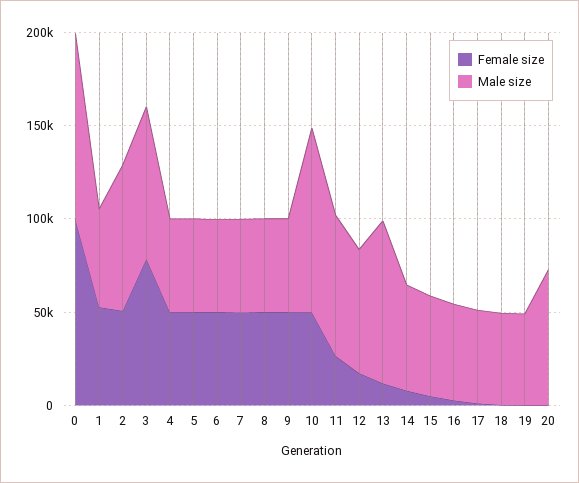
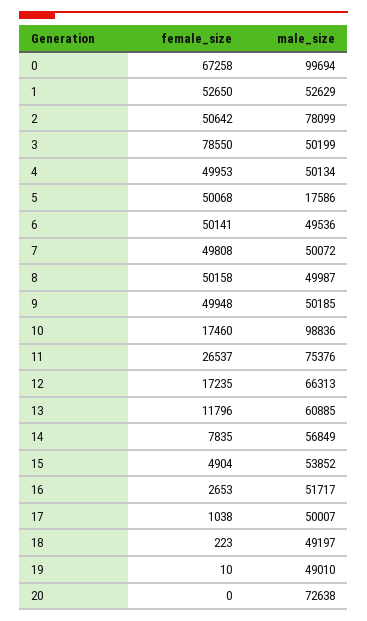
Female size, 0: 100000 -> 67258
Male size, 3: 80000 -> 50199
Male size, 5: 50000 -> 17586
Female size, 10: 50000 -> 17460
Male size, 13: 90000 -> 60885

